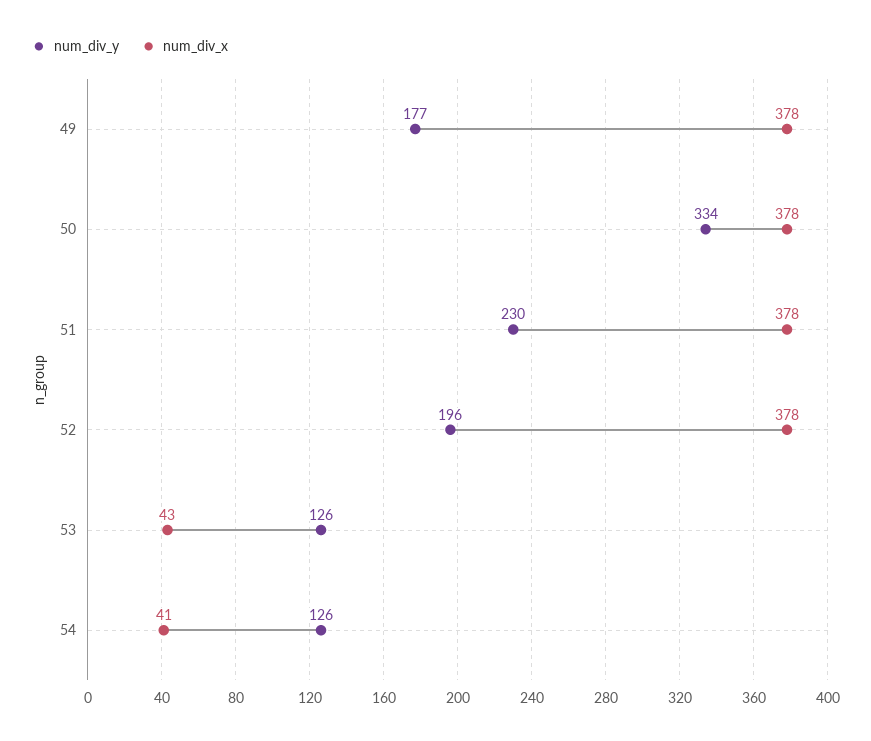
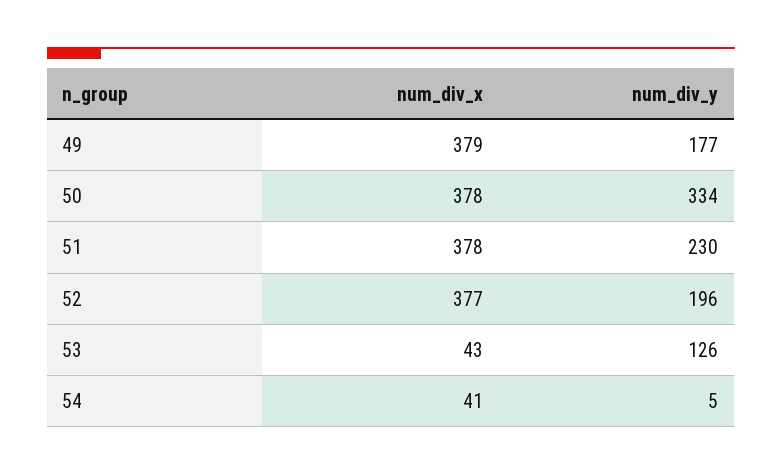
num_div_x, 49: 378 -> 379
num_div_x, 52: 378 -> 377
num_div_y, 54: 126 -> 5

